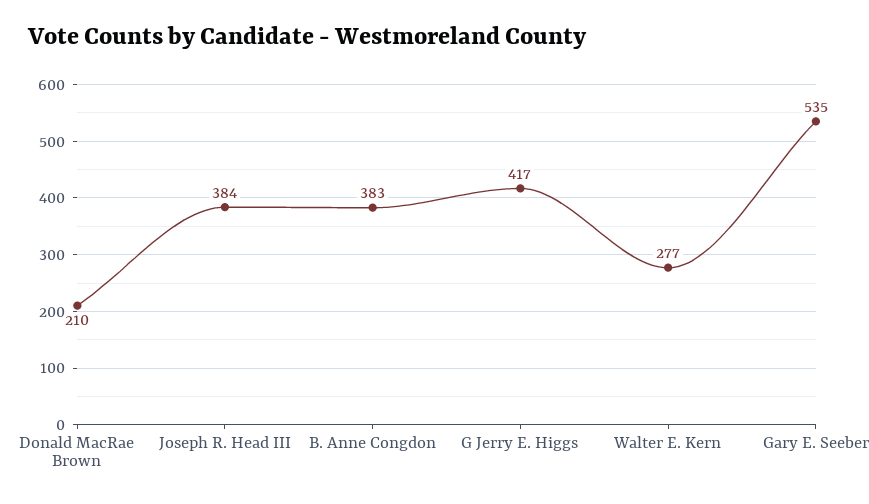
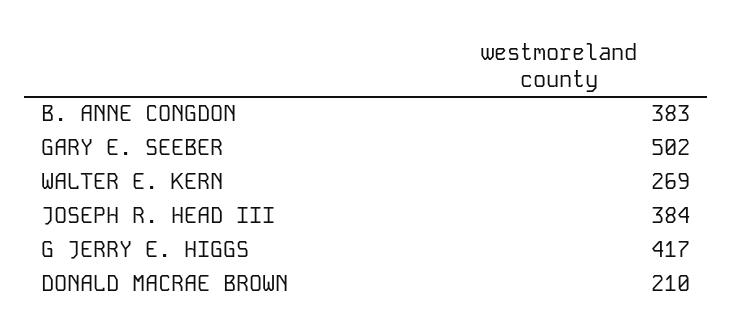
Walter E. Kern: 277 -> 269
Gary E. Seeber: 535 -> 502

